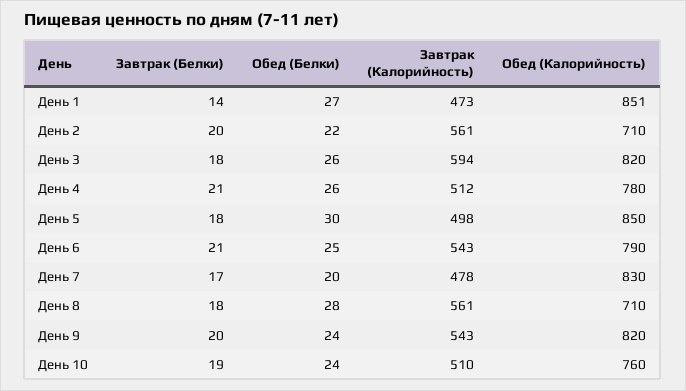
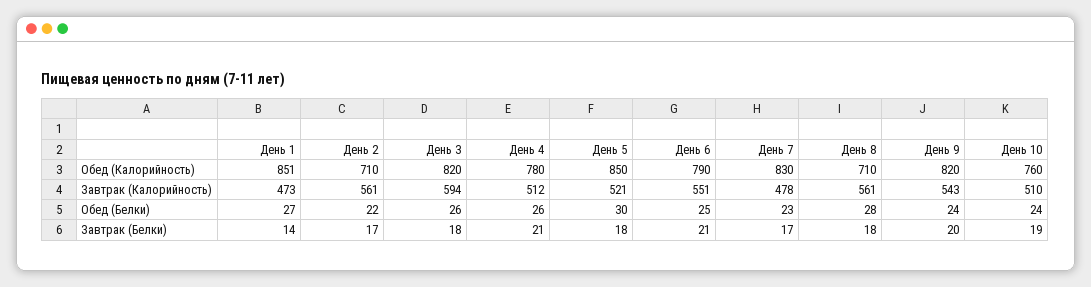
Завтрак (Белки), День 2: 20 -> 17
Завтрак (Калорийность), День 5: 498 -> 521
Завтрак (Калорийность), День 6: 543 -> 551
Обед (Белки), День 7: 20 -> 23

